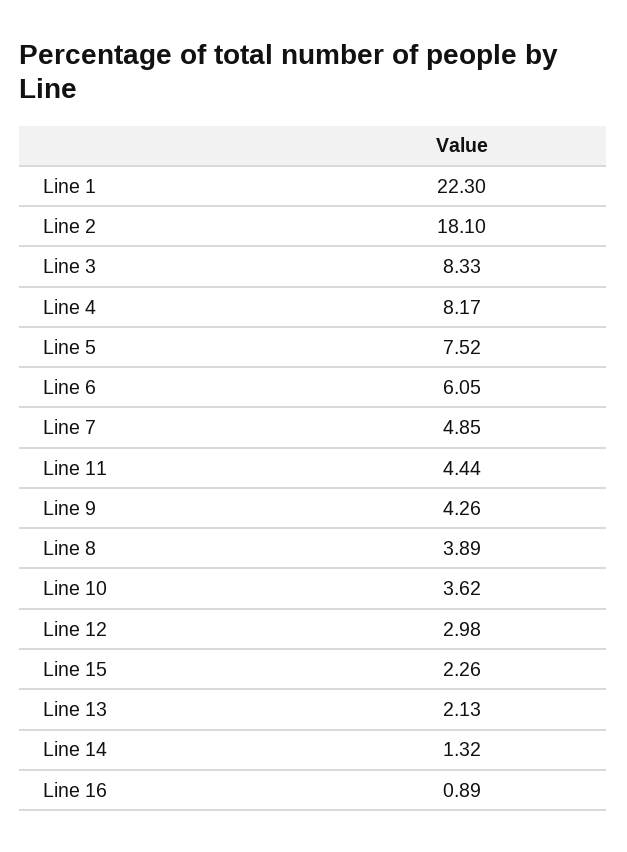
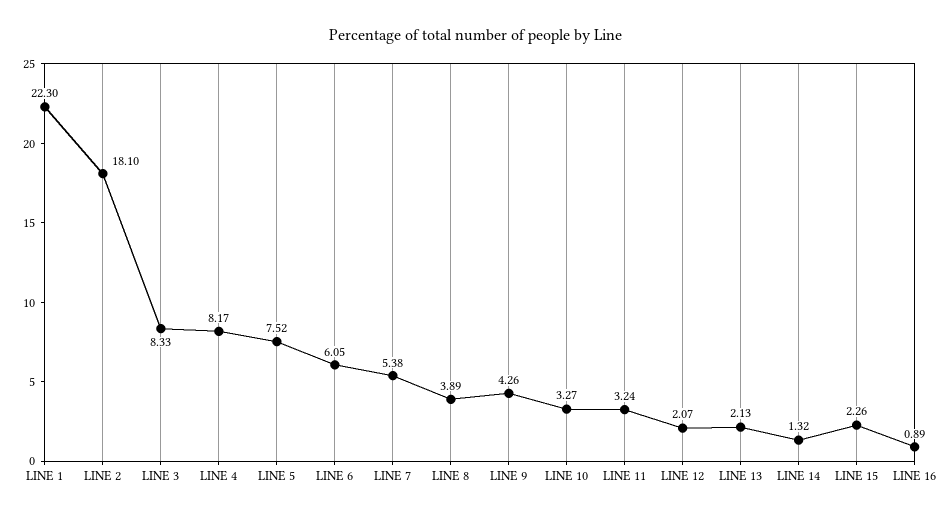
Line 7: 4.85 -> 5.38
Line 11: 4.44 -> 3.24
Line 10: 3.62 -> 3.27
Line 12: 2.98 -> 2.07

